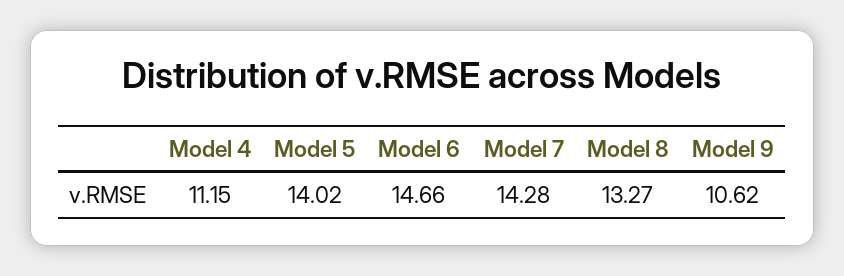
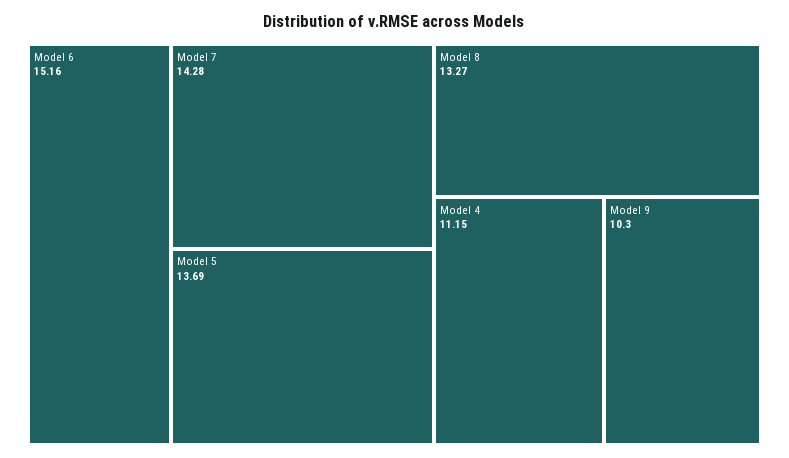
Model 5: 14.02 -> 13.69
Model 6: 14.66 -> 15.16
Model 9: 10.62 -> 10.3

